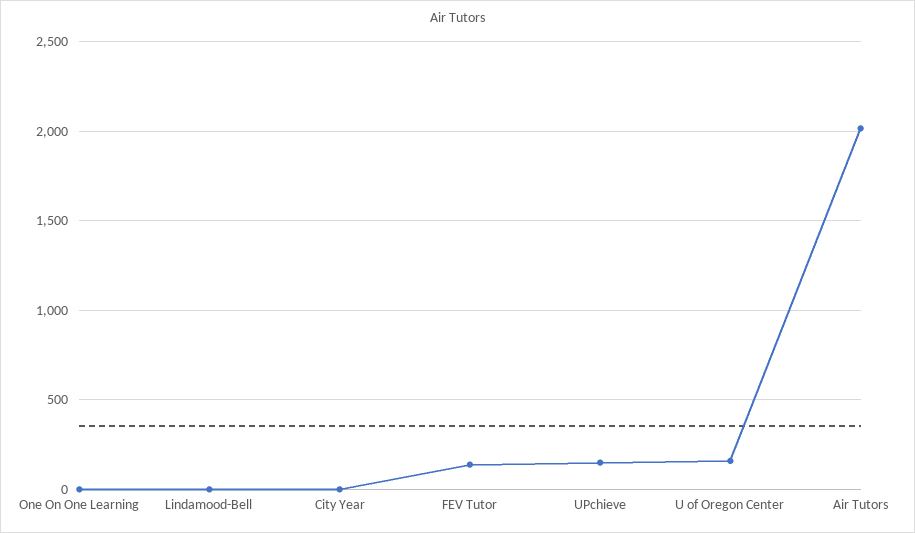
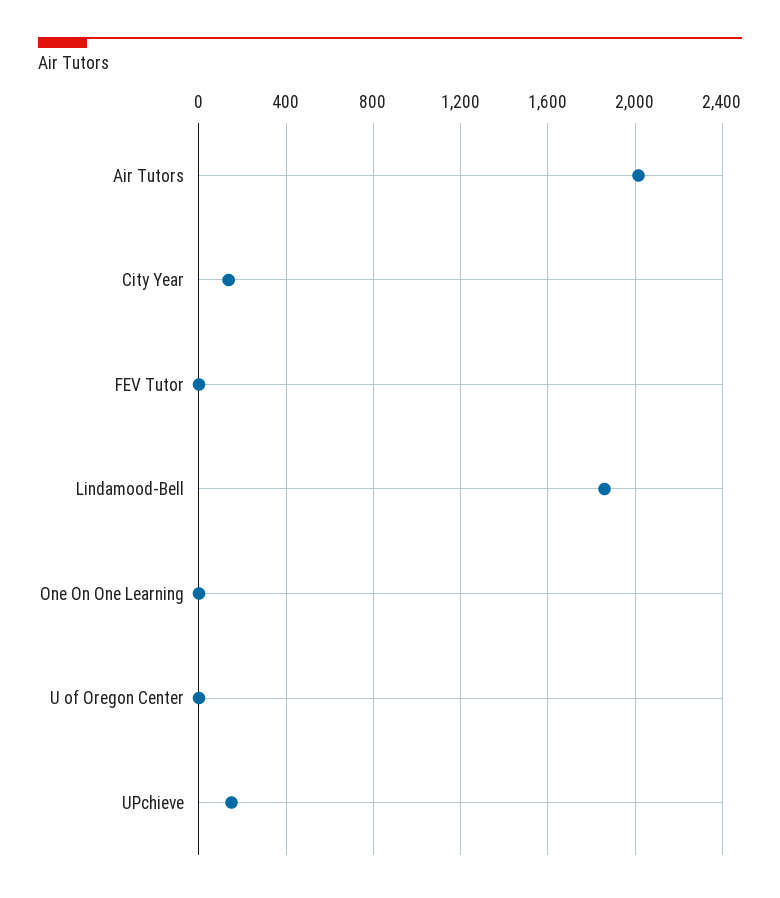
Lindamood-Bell: 0 -> 1850
City Year: 0 -> 150
FEV Tutor: 150 -> 0
U of Oregon Center: 150 -> 0

